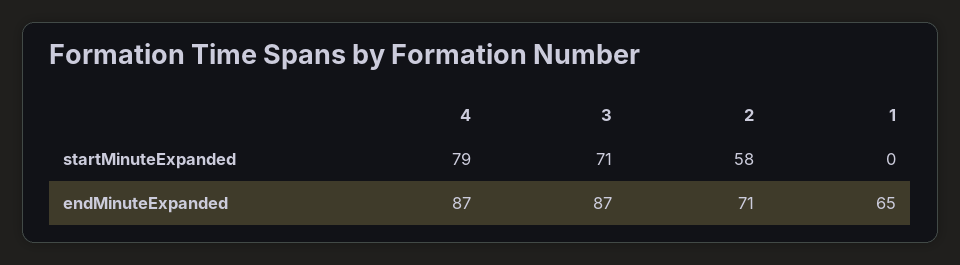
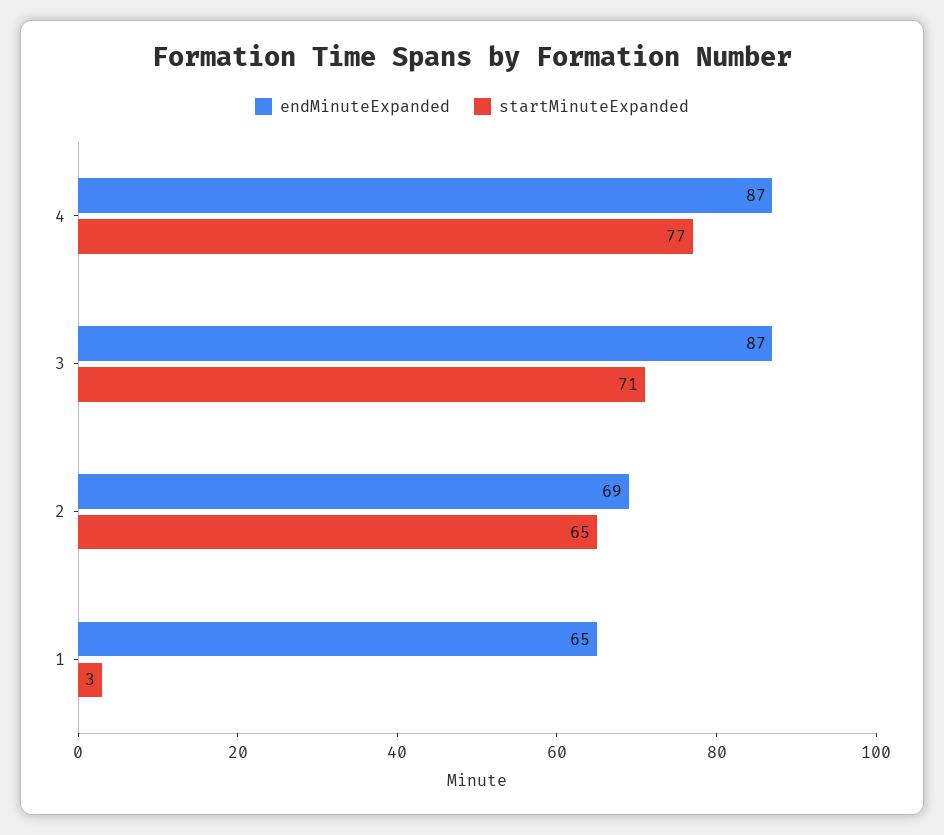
startMinuteExpanded, 4: 79 -> 77
startMinuteExpanded, 2: 58 -> 65
startMinuteExpanded, 1: 0 -> 3
endMinuteExpanded, 2: 71 -> 69

